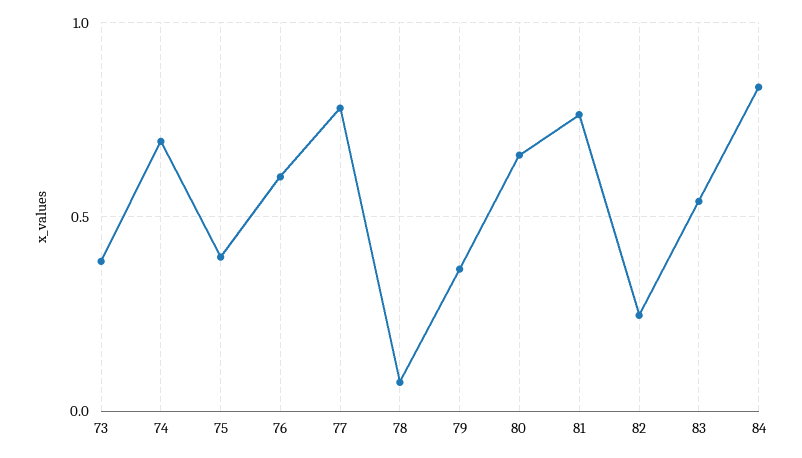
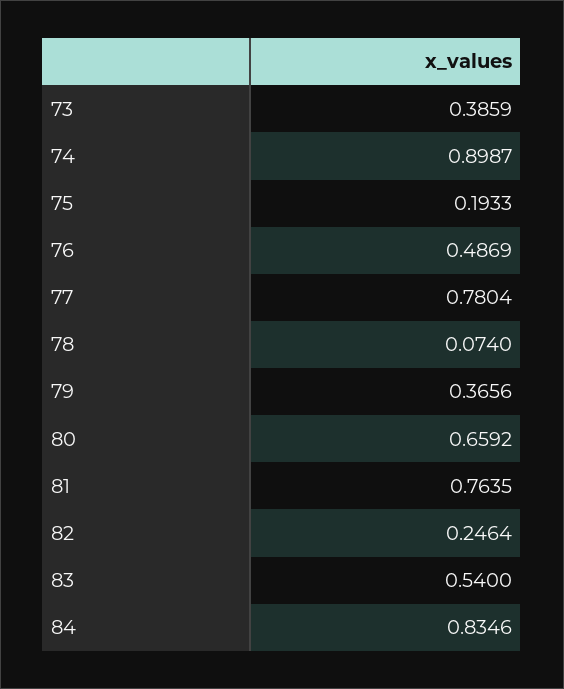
74: 0.7 -> 0.8987
75: 0.4 -> 0.1933
76: 0.6 -> 0.4869

